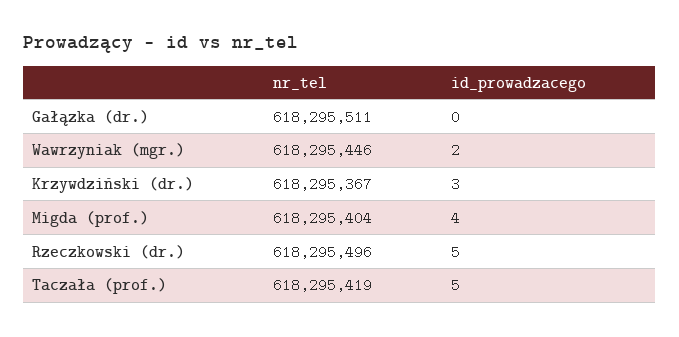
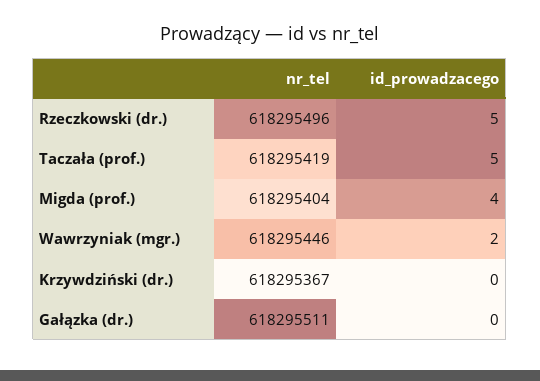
id_prowadzacego, Krzywdziński (dr.): 3 -> 0

